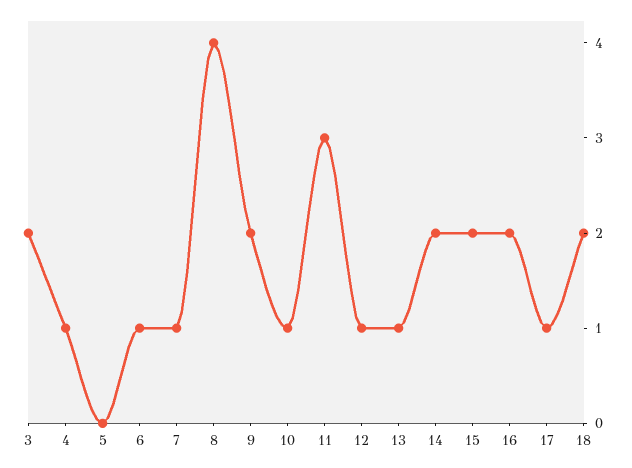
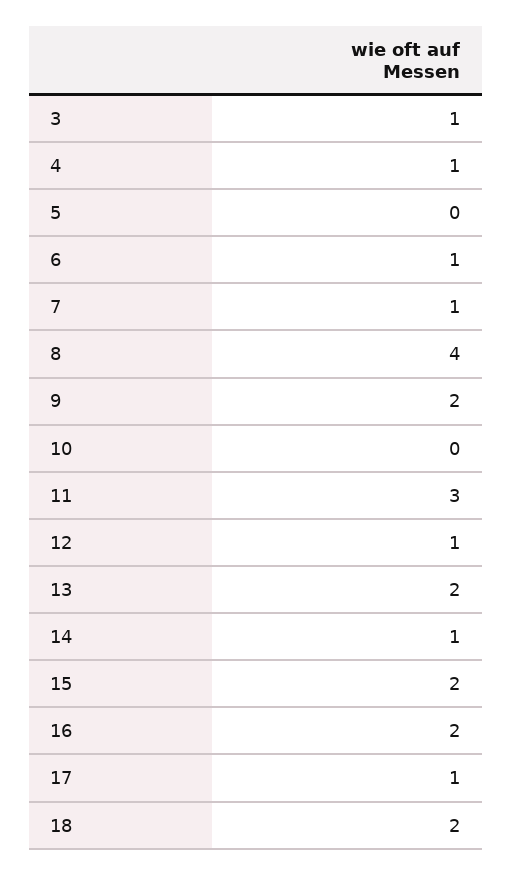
3: 2 -> 1
10: 1 -> 0
13: 1 -> 2
14: 2 -> 1

